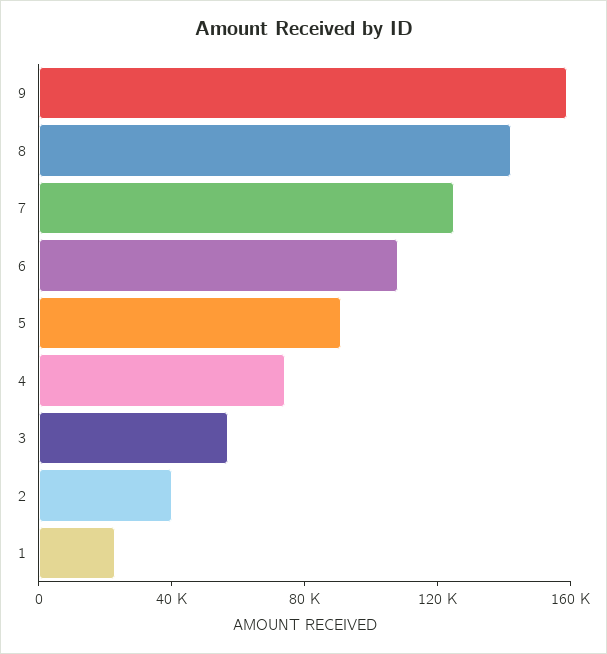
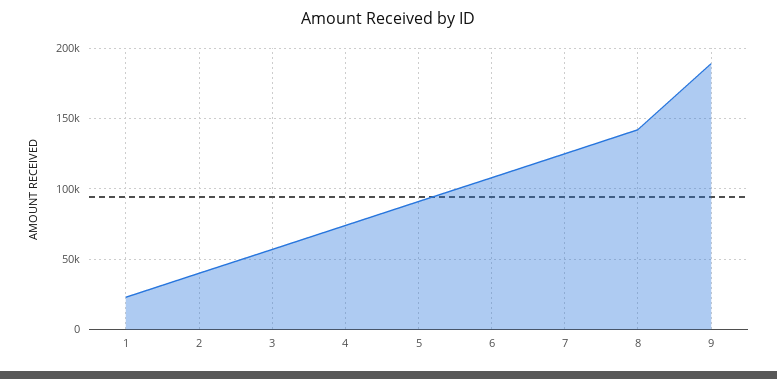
9: 160000 -> 190000

